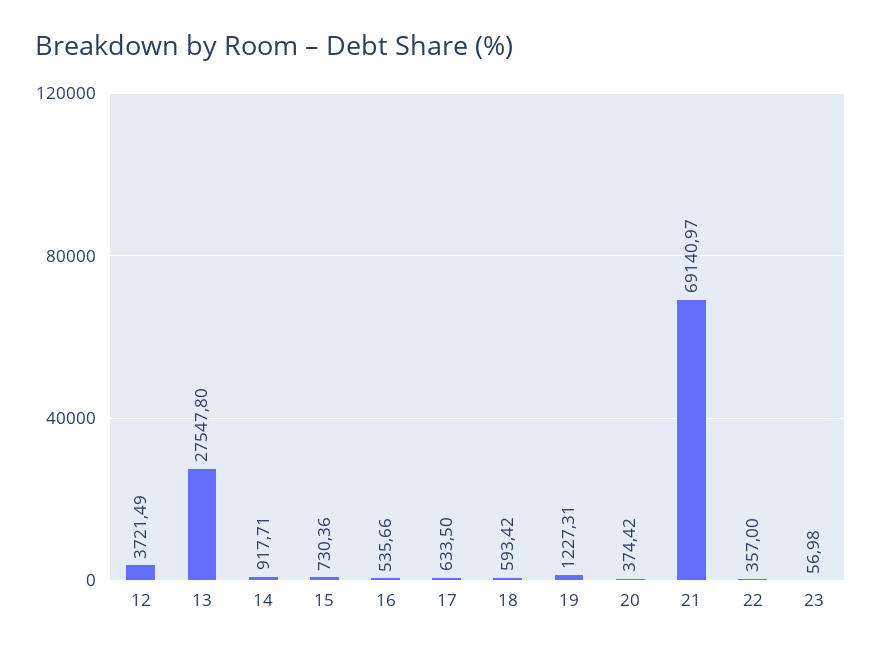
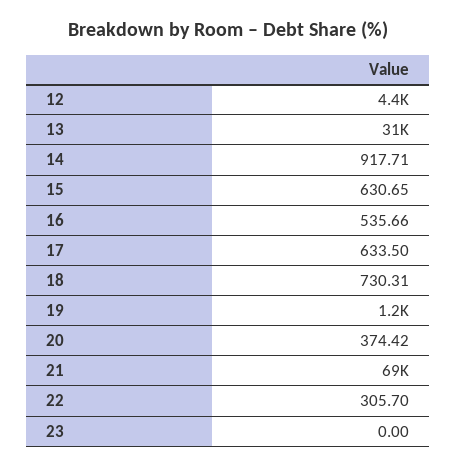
12: 3721.49 -> 4400
13: 27547.8 -> 31000
15: 730.36 -> 630.65
18: 593.42 -> 730.31
22: 357 -> 305.7
23: 56.98 -> 0

